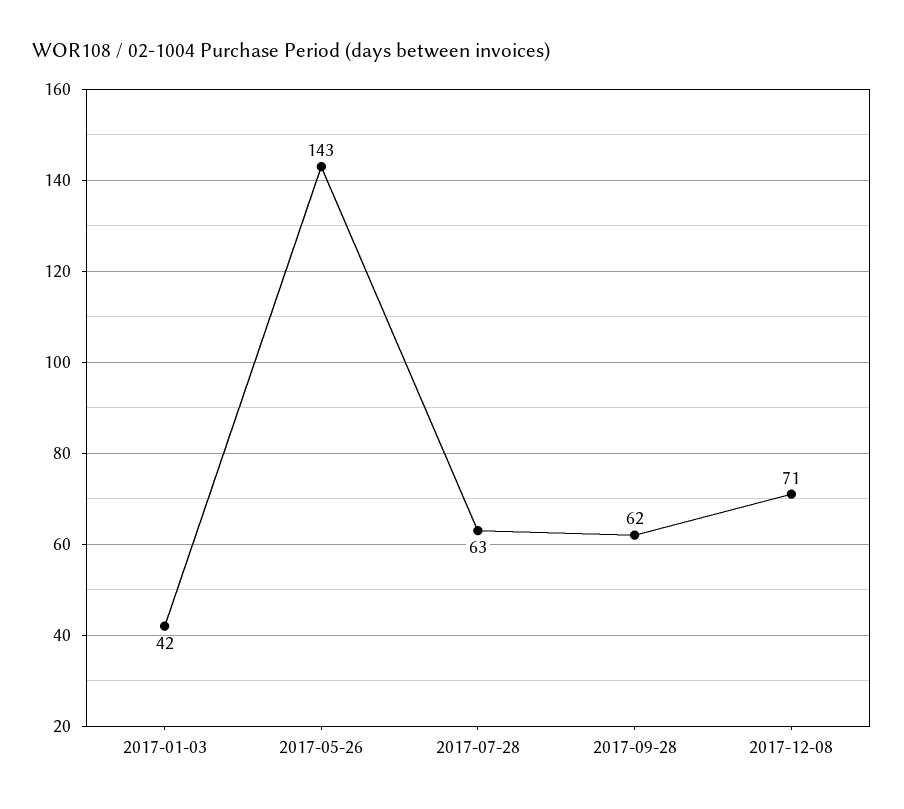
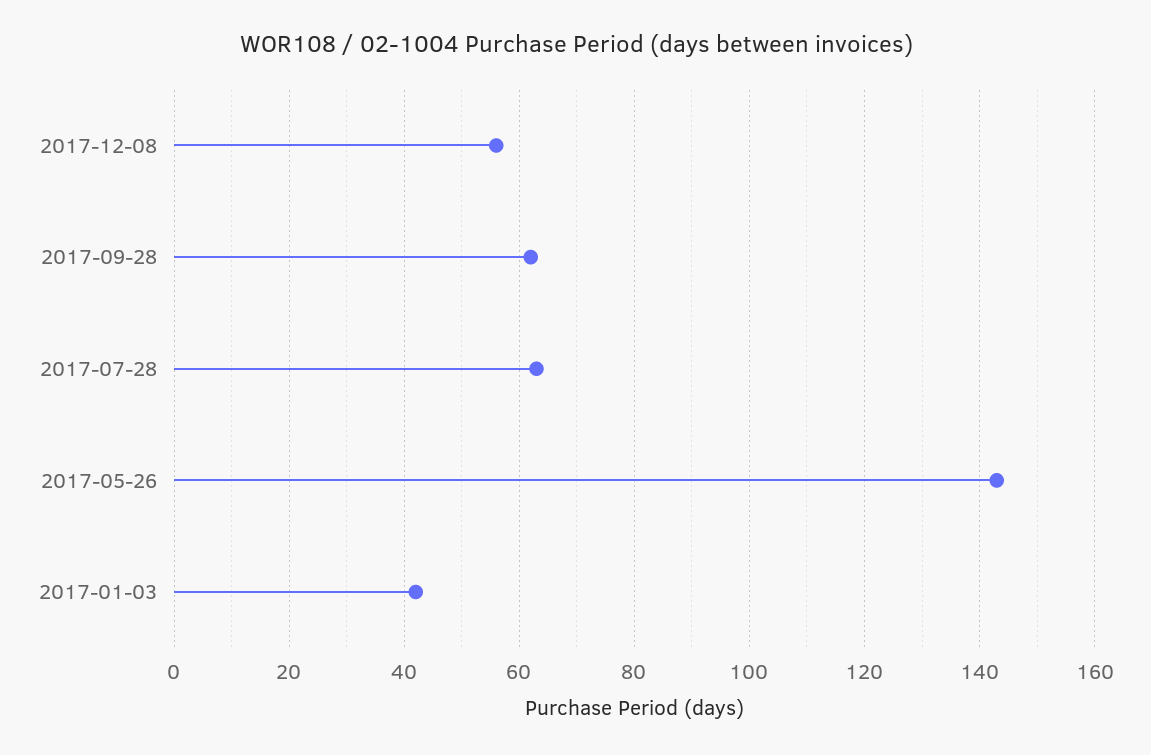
2017-12-08: 71 -> 55

